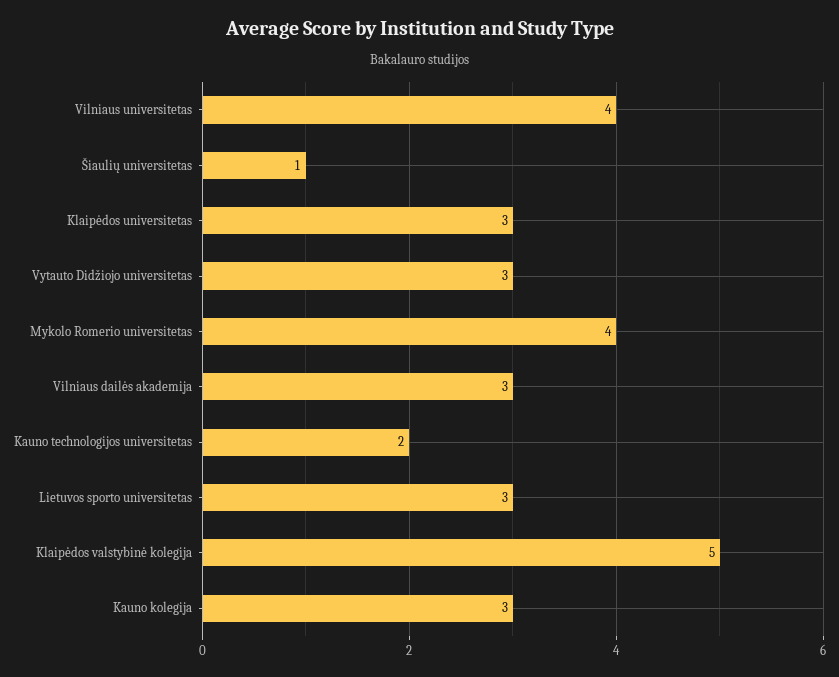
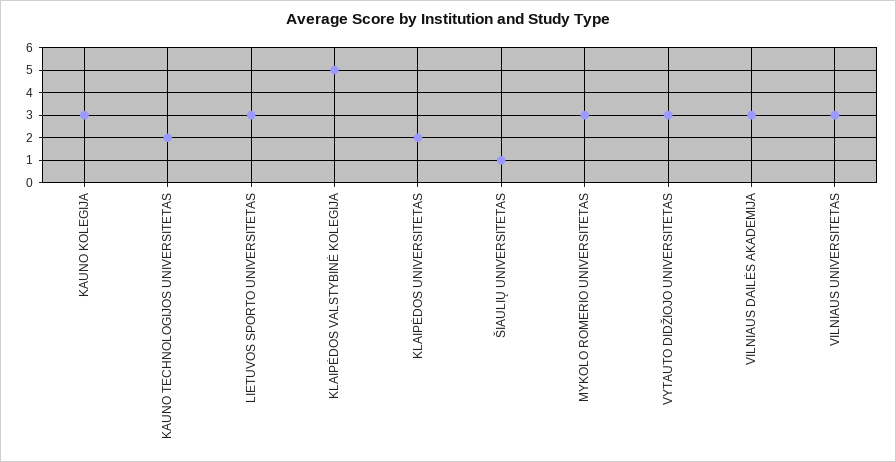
Vilniaus universitetas: 4 -> 3
Klaipėdos universitetas: 3 -> 2
Mykolo Romerio universitetas: 4 -> 3

